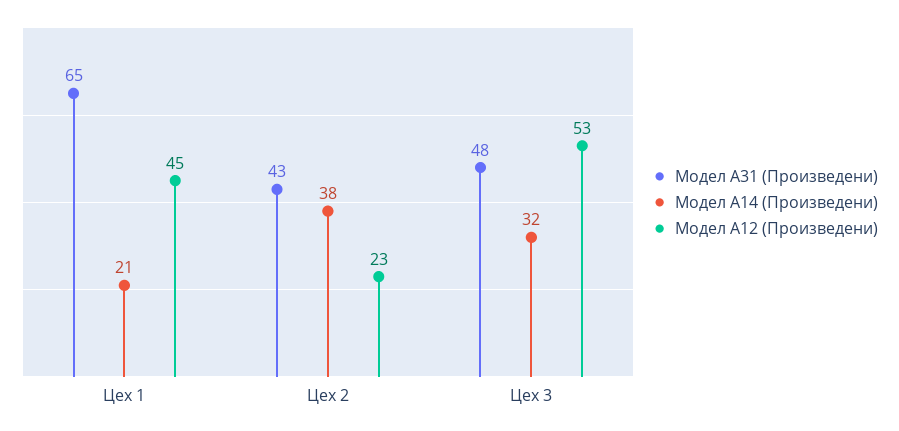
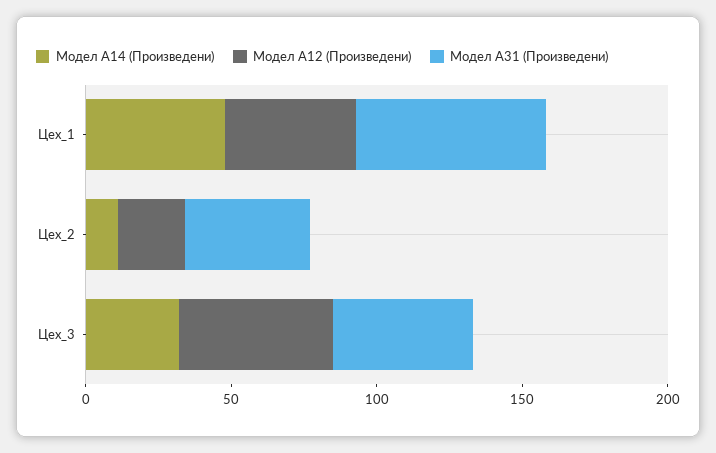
Модел А14 (Произведени), Цех 1: 21 -> 50
Модел А14 (Произведени), Цех 2: 38 -> 10

